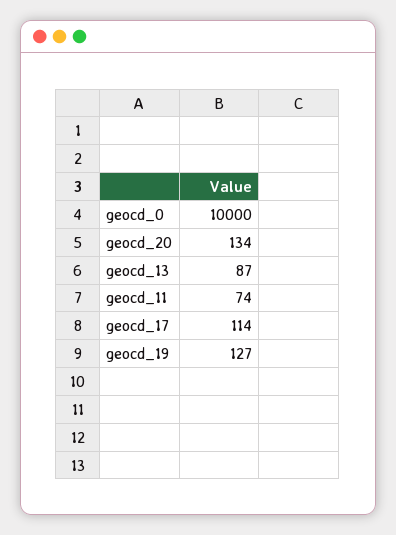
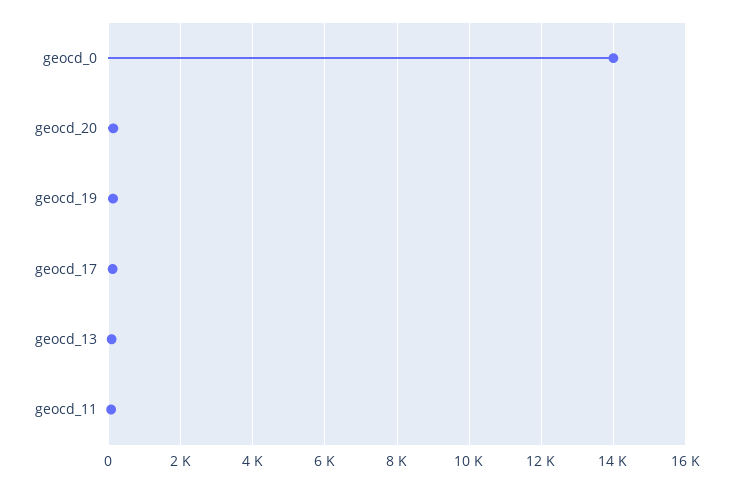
geocd_0: 10000 -> 14000

